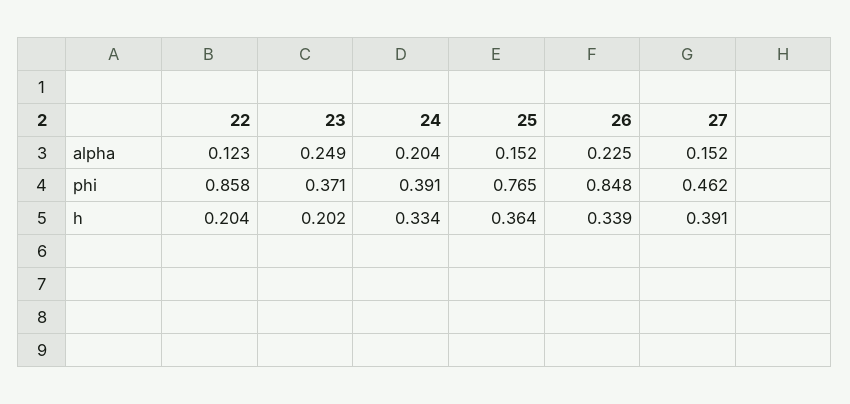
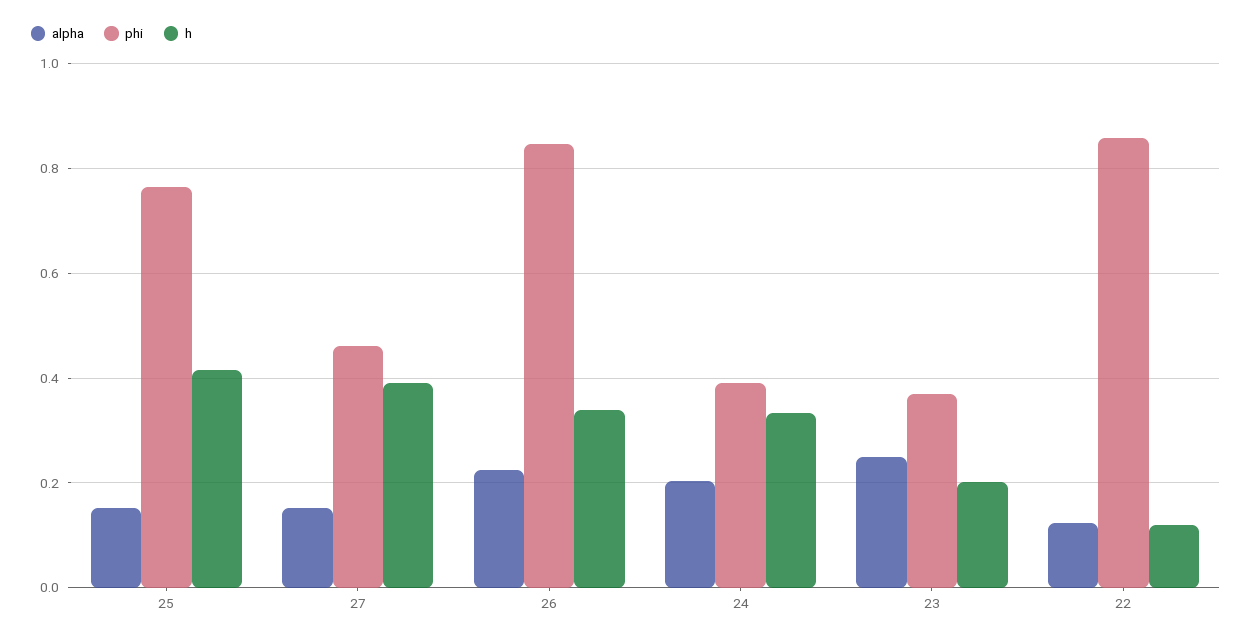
h, 22: 0.204 -> 0.12
h, 25: 0.364 -> 0.42

